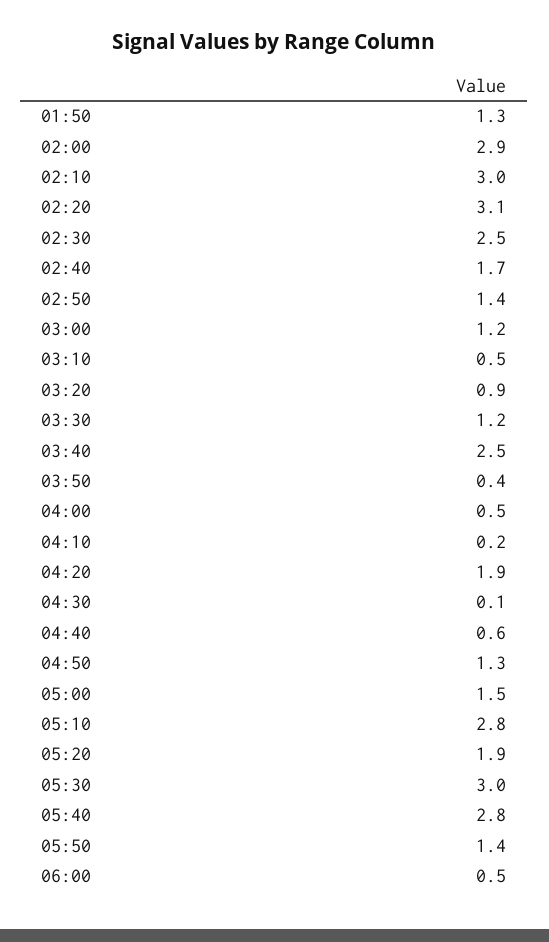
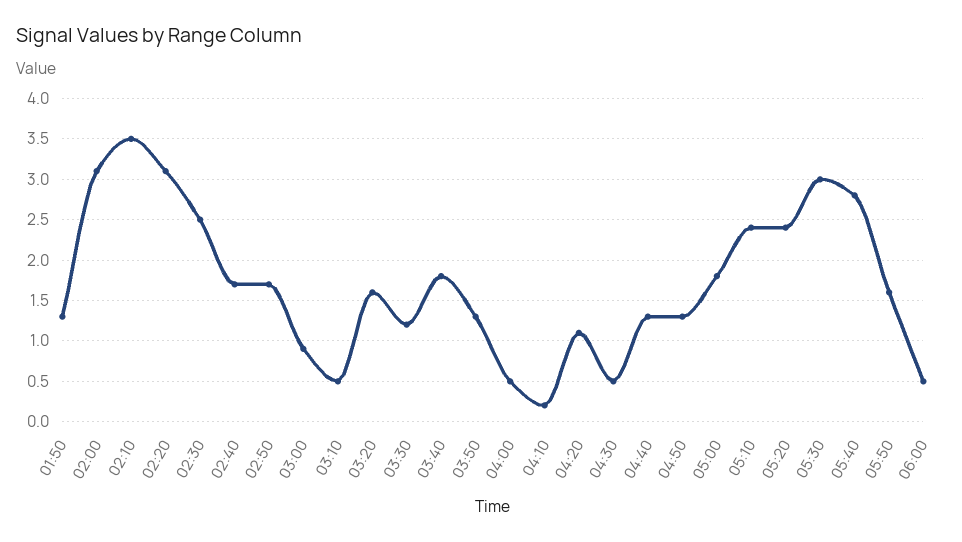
02:00: 2.9 -> 3.1
02:10: 3 -> 3.5
02:50: 1.4 -> 1.7
03:00: 1.2 -> 0.9
03:20: 0.9 -> 1.6
03:40: 2.5 -> 1.8
03:50: 0.4 -> 1.3
04:20: 1.9 -> 1.1
04:30: 0.1 -> 0.5
04:40: 0.6 -> 1.3
05:00: 1.5 -> 1.8
05:10: 2.8 -> 2.4
05:20: 1.9 -> 2.4
05:50: 1.4 -> 1.6

